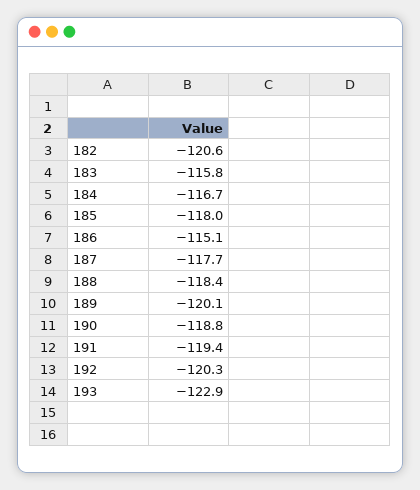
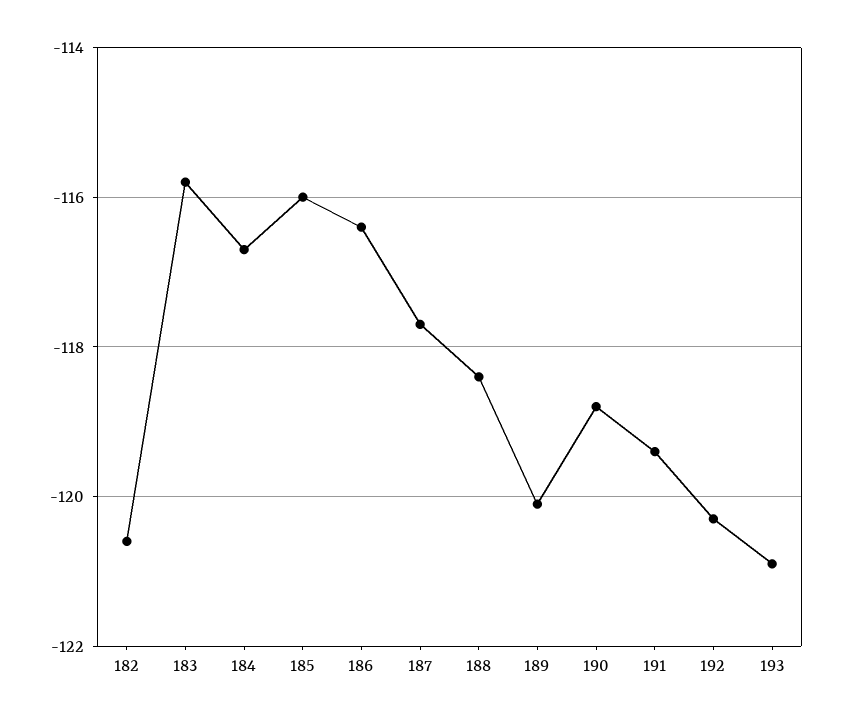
185: -118 -> -116
186: -115.1 -> -116.5
193: -122.9 -> -121

